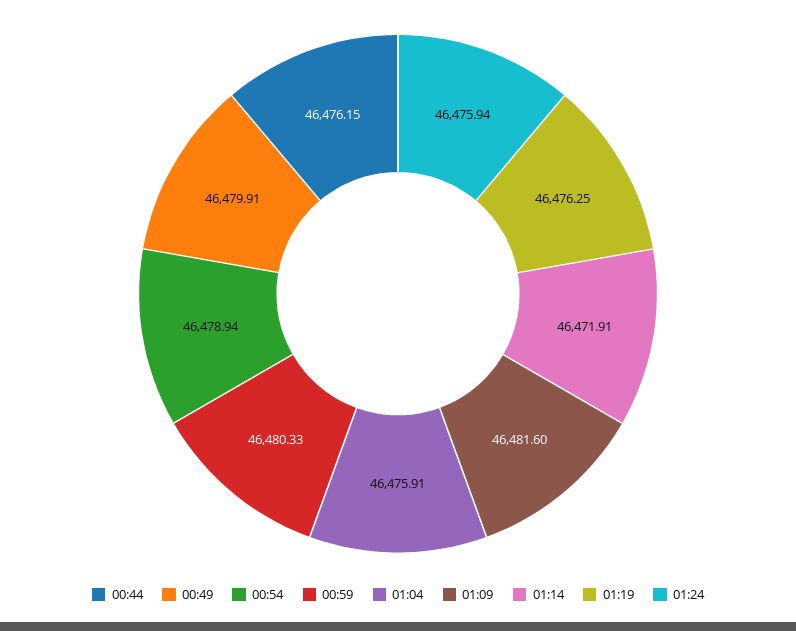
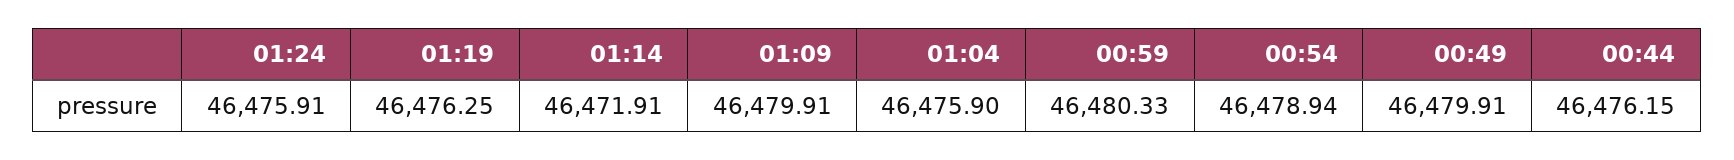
01:04: 46475.91 -> 46475.9
01:09: 46481.6 -> 46479.91
01:24: 46475.94 -> 46475.91

